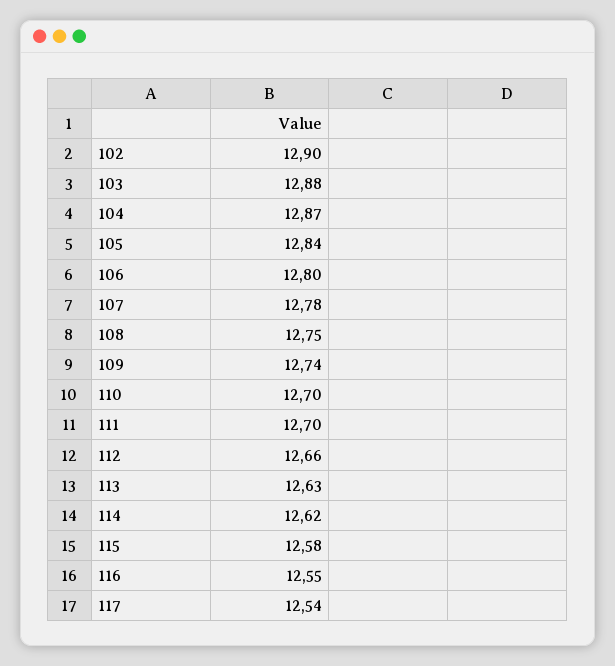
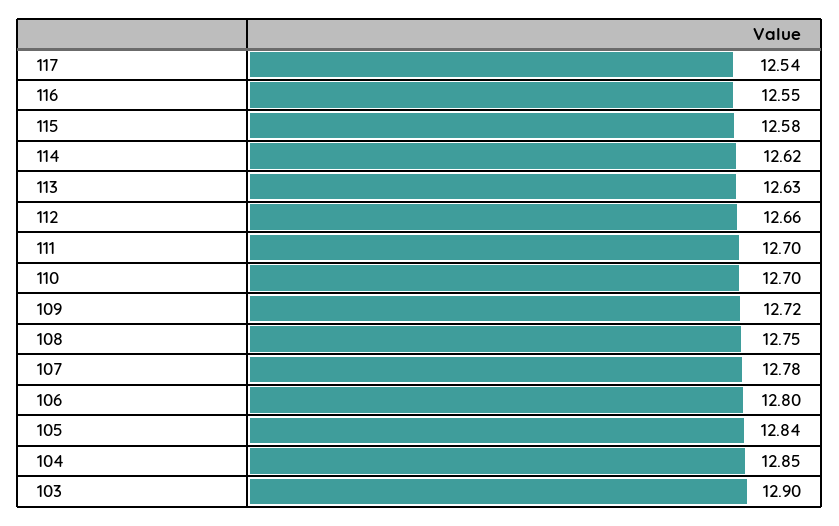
102: 12.9 -> none
103: 12.88 -> 12.9
104: 12.87 -> 12.85
109: 12.74 -> 12.72

